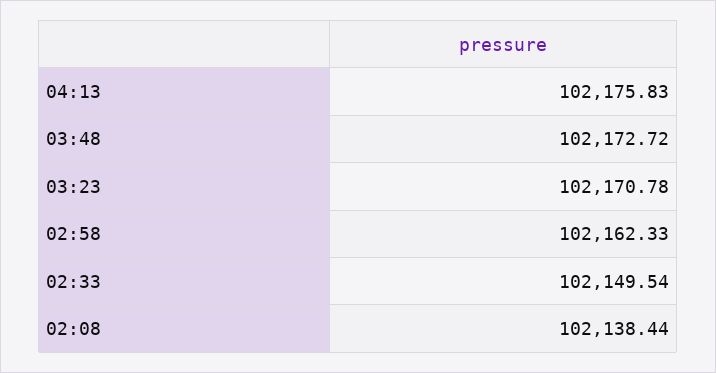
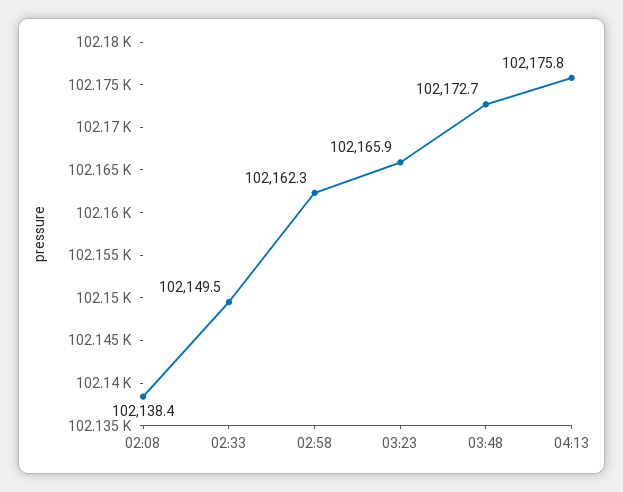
03:23: 102170.78 -> 102165.9

